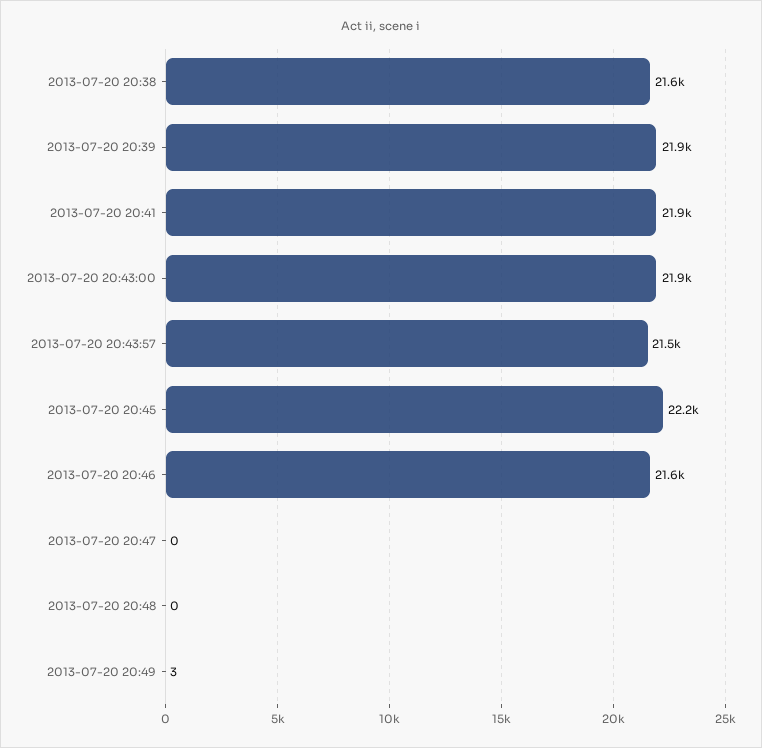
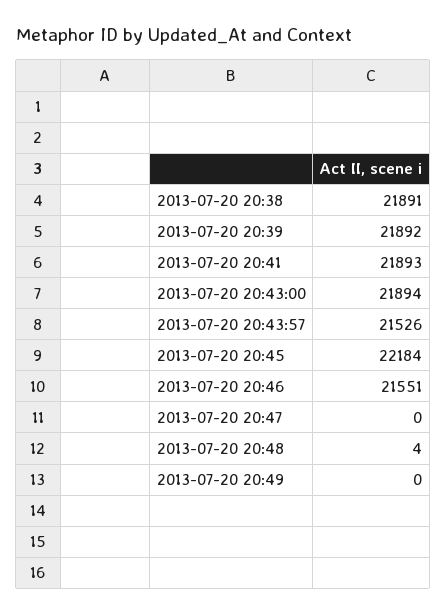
2013-07-20 20:38: 21600 -> 21891
2013-07-20 20:48: 0 -> 4
2013-07-20 20:49: 3 -> 0

